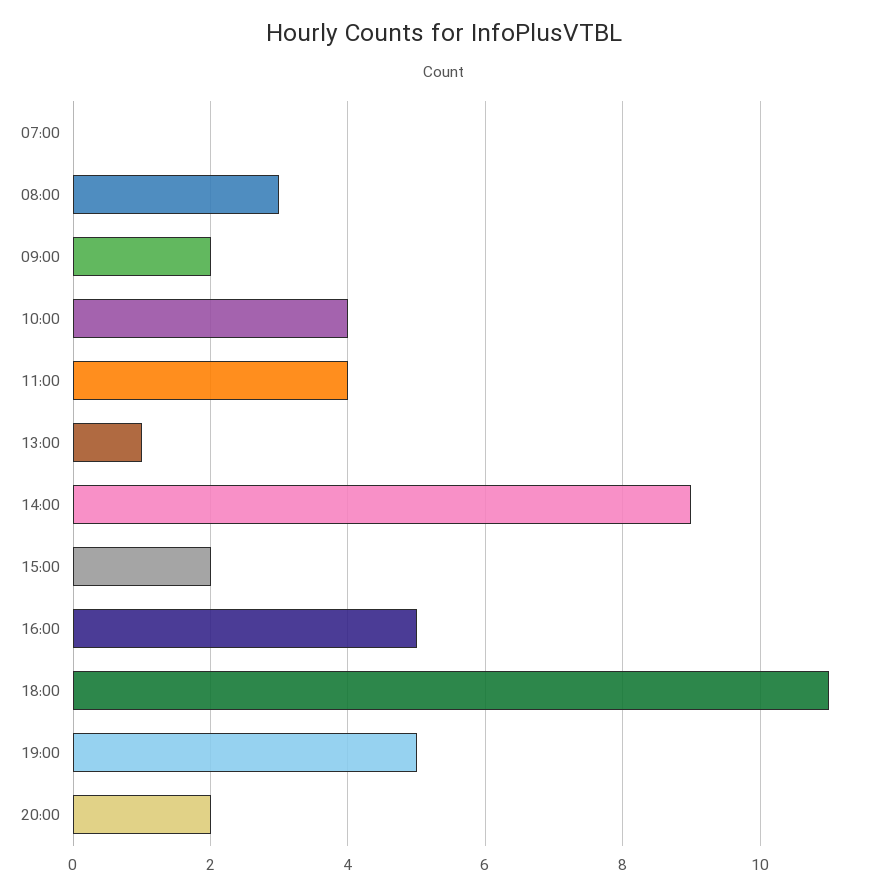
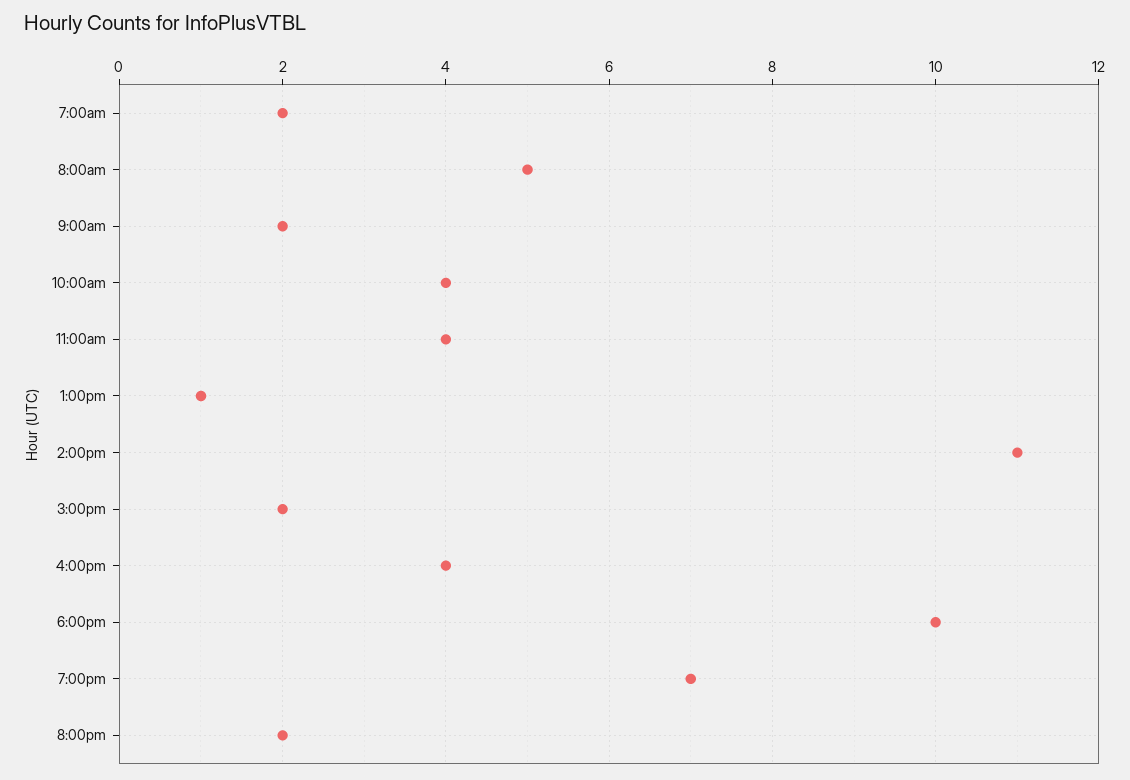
07:00: 0 -> 2
08:00: 3 -> 5
14:00: 9 -> 11
16:00: 5 -> 4
18:00: 11 -> 10
19:00: 5 -> 7

